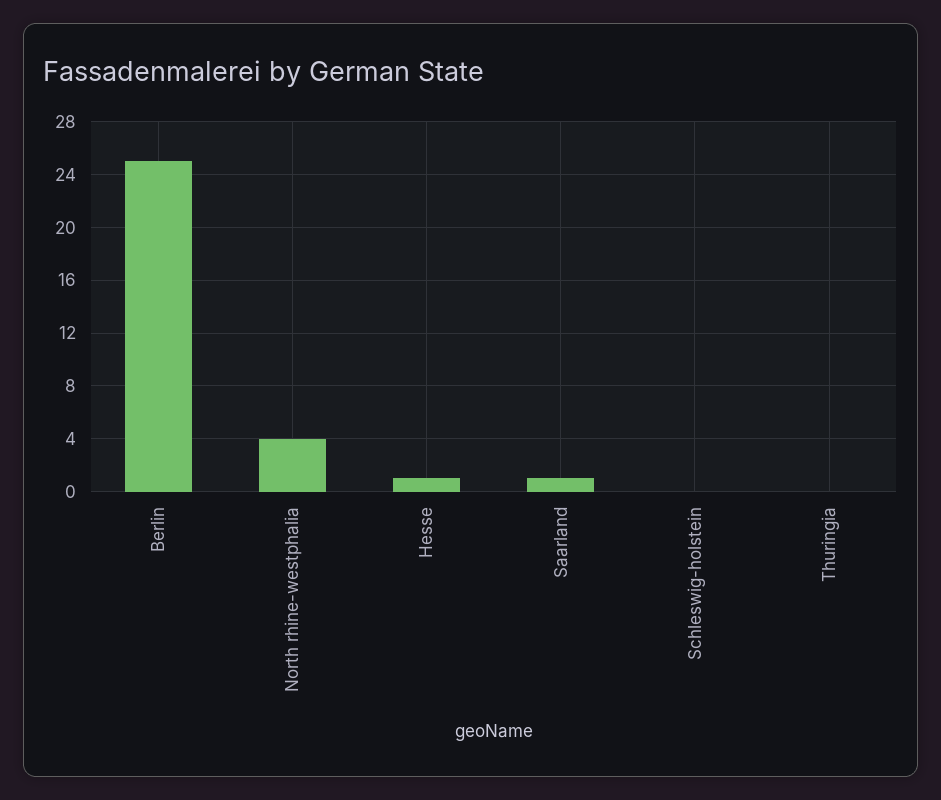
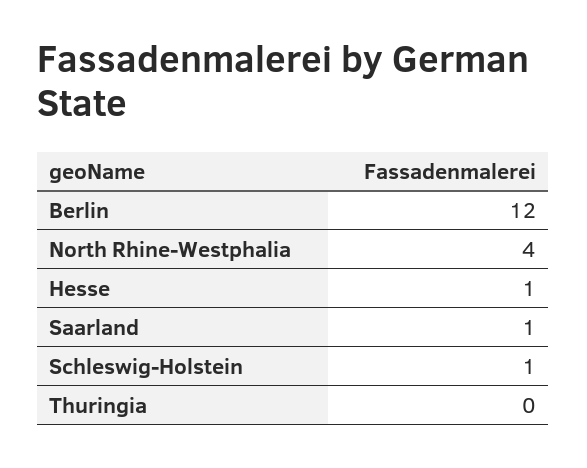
Berlin: 25 -> 12
Schleswig-holstein: 0 -> 1

